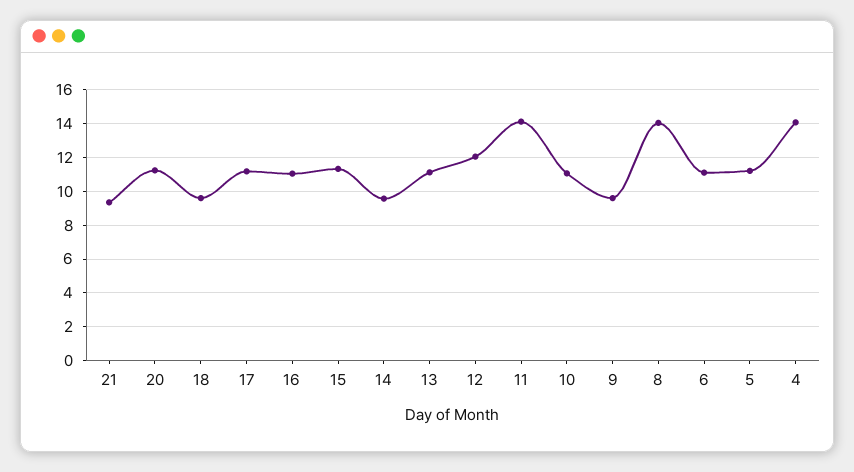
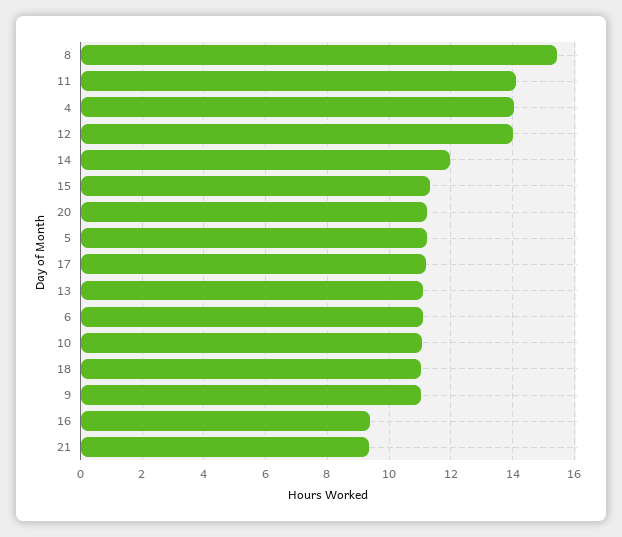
18: 9.5 -> 11
16: 11 -> 9.4
14: 9.5 -> 12
12: 12 -> 14
9: 9.5 -> 11
8: 14 -> 15.4

